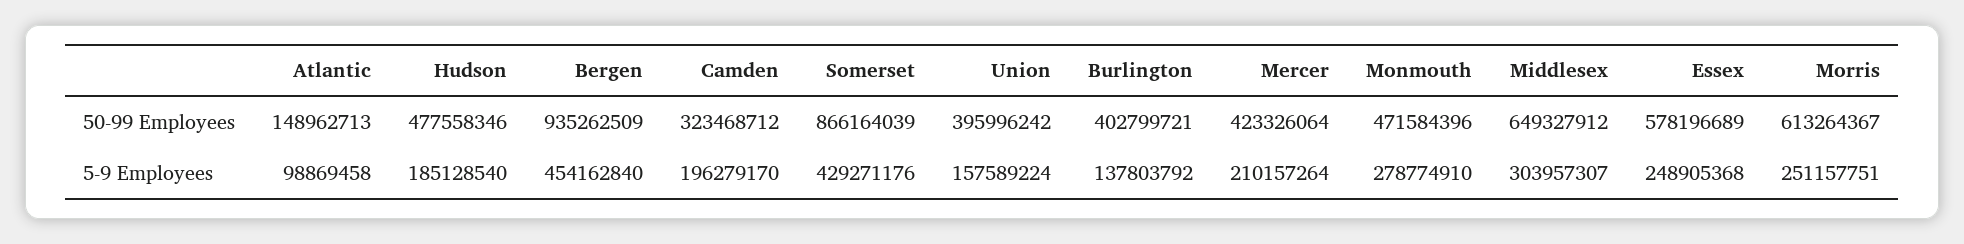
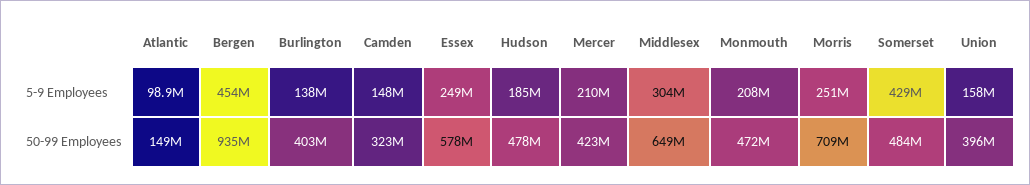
Somerset, 50-99 Employees: 866164039 -> 484000000
Morris, 50-99 Employees: 613264367 -> 709000000
Camden, 5-9 Employees: 196279170 -> 148000000
Monmouth, 5-9 Employees: 278774910 -> 208000000

